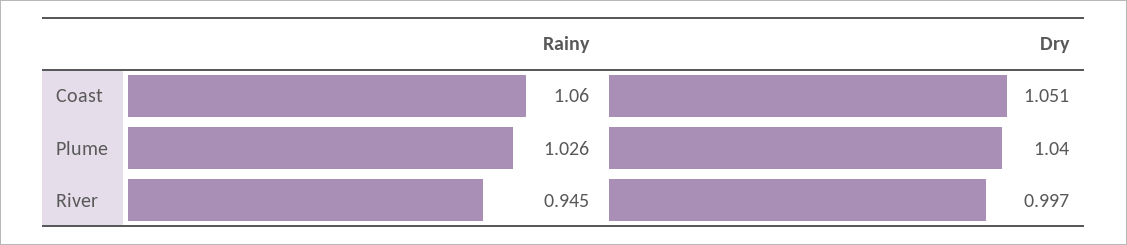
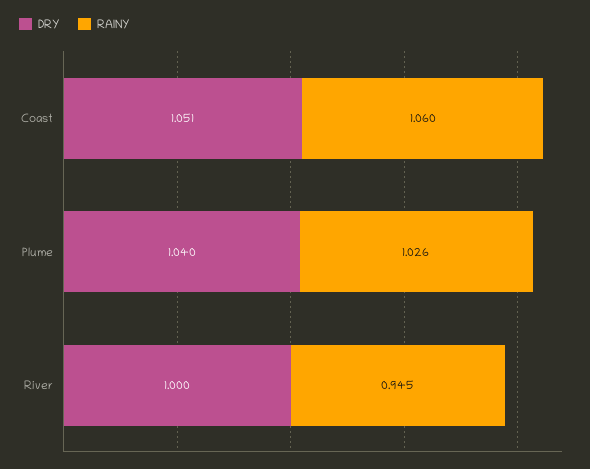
Dry, River: 0.997 -> 1

